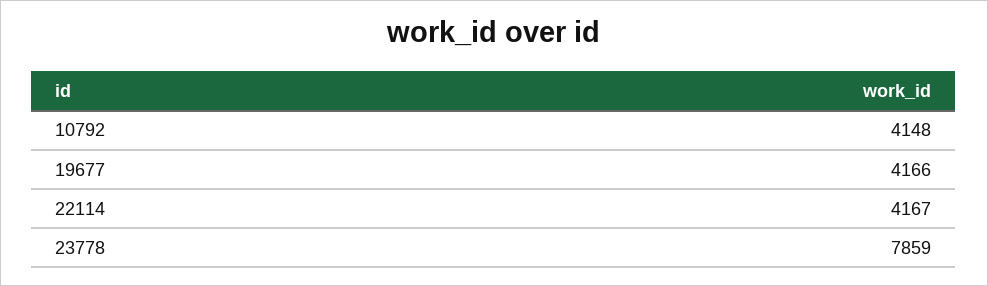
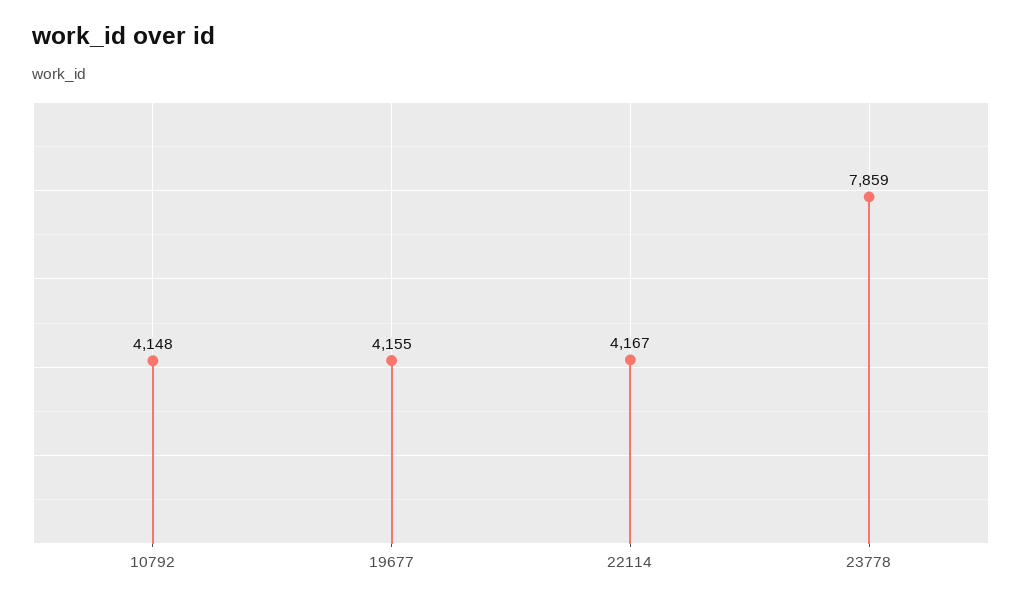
19677: 4166 -> 4155

